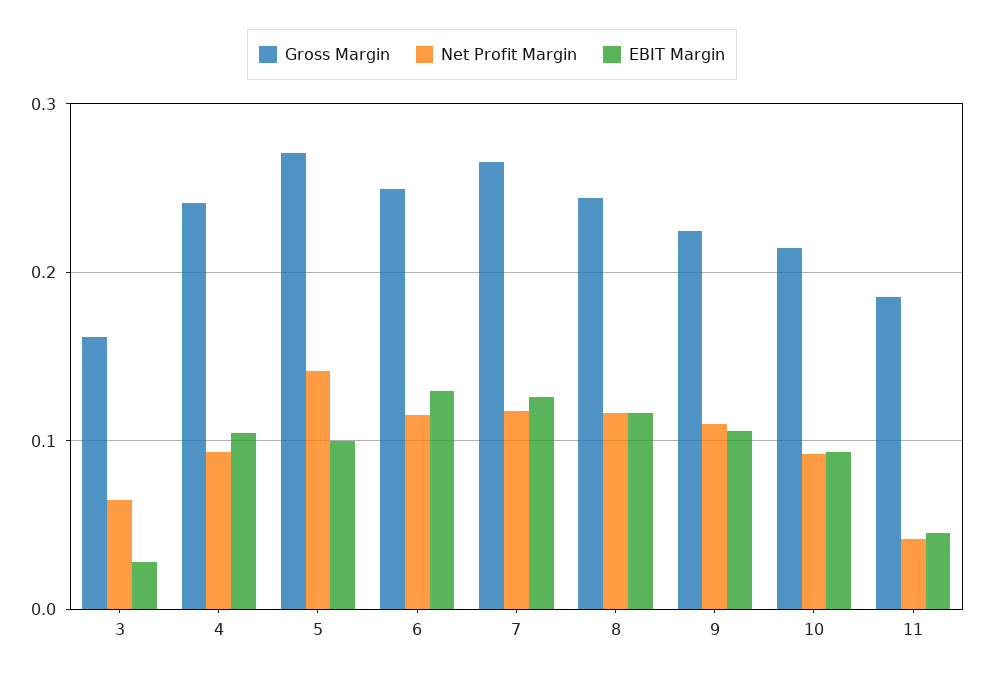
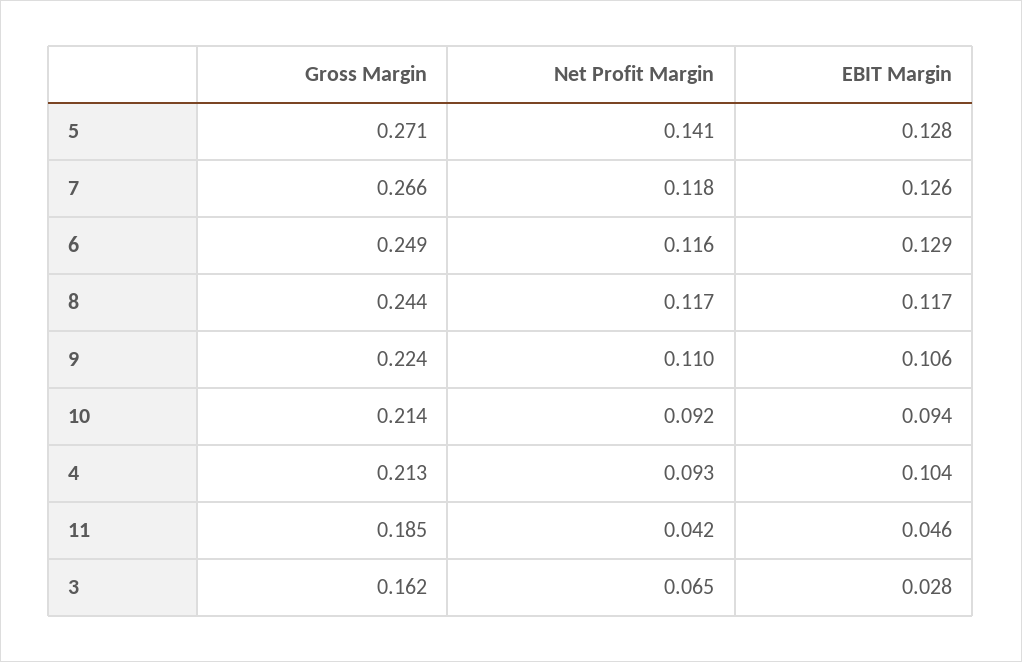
Gross Margin, 4: 0.24 -> 0.213
EBIT Margin, 5: 0.1 -> 0.128

